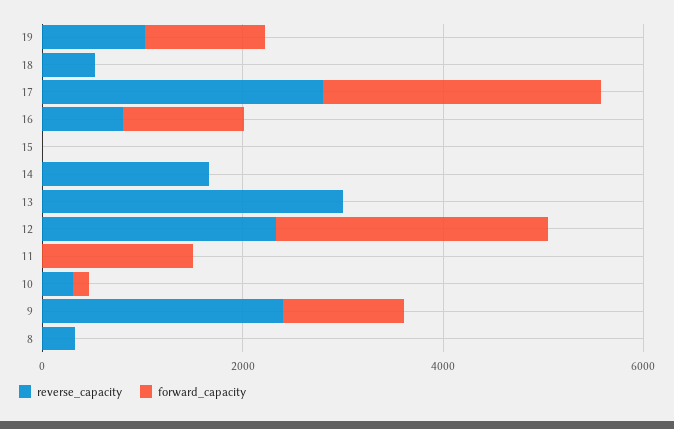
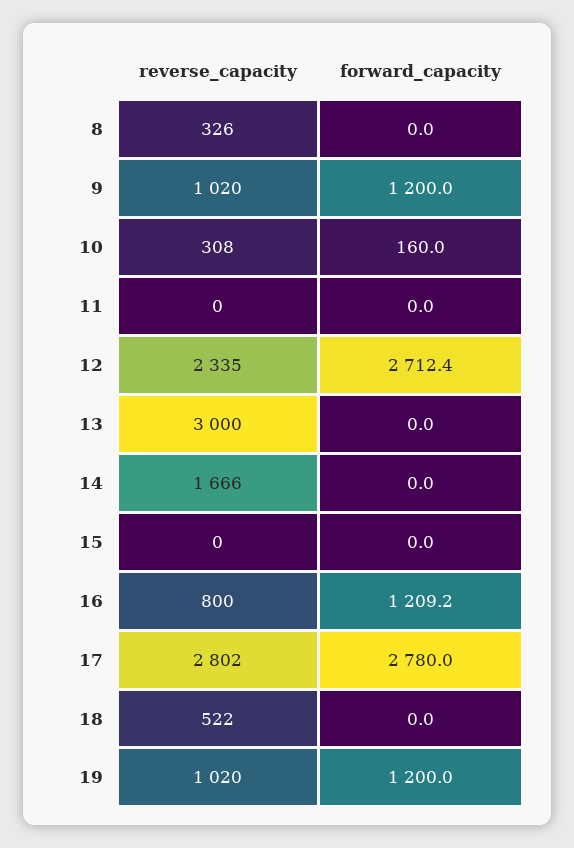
forward_capacity, 11: 1500 -> 0
reverse_capacity, 9: 2500 -> 1020

